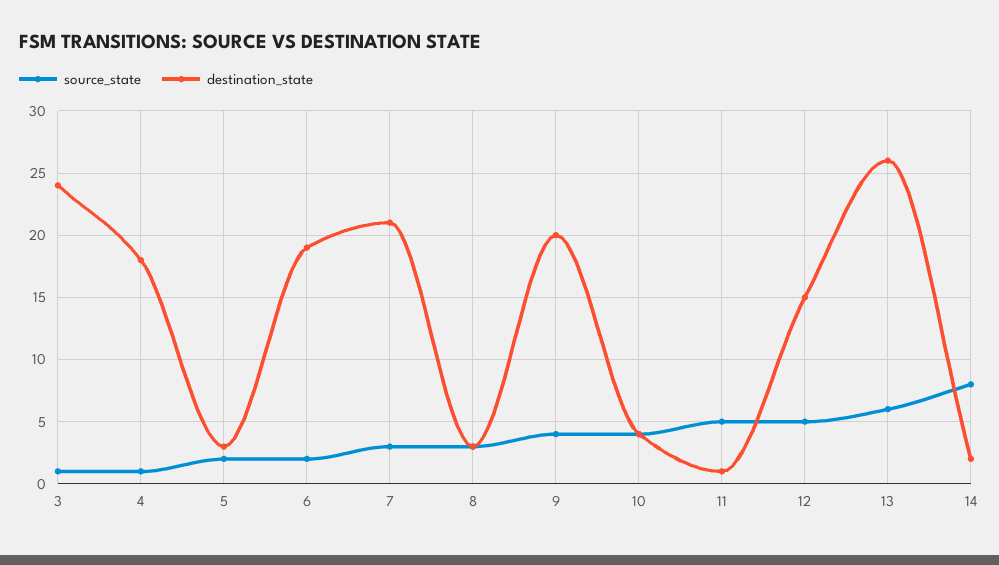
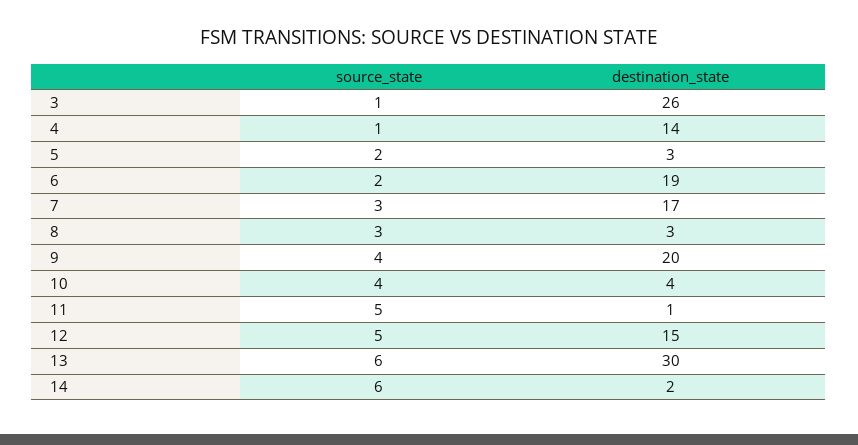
destination_state, 3: 24 -> 26
destination_state, 4: 18 -> 14
destination_state, 7: 21 -> 17
destination_state, 13: 26 -> 30
source_state, 14: 8 -> 6

